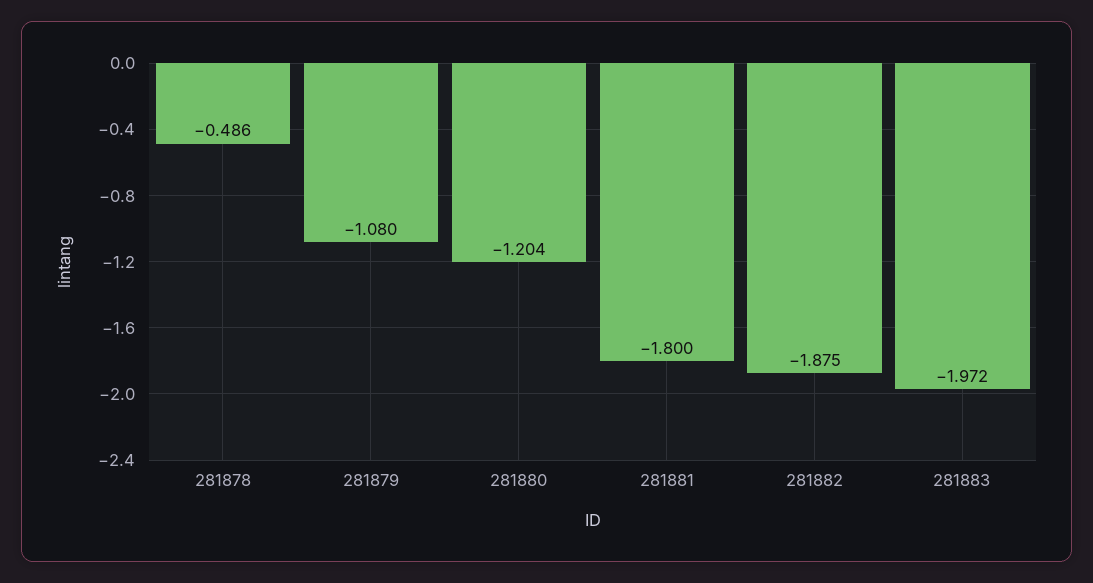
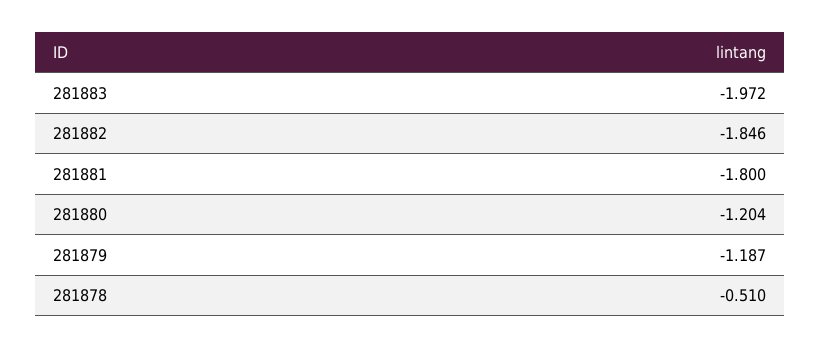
281878: -0.486 -> -0.51
281879: -1.08 -> -1.187
281882: -1.875 -> -1.846

